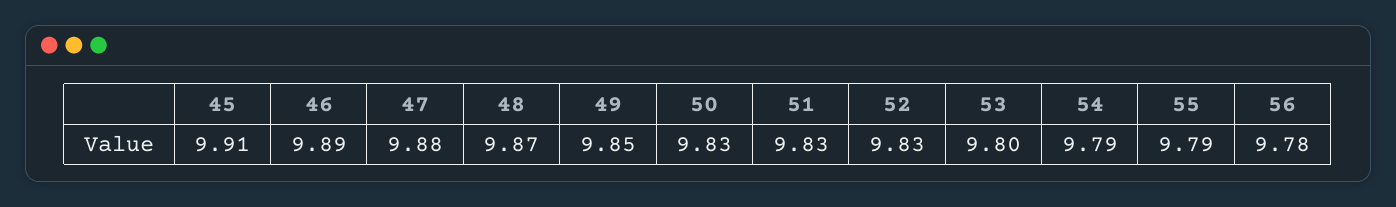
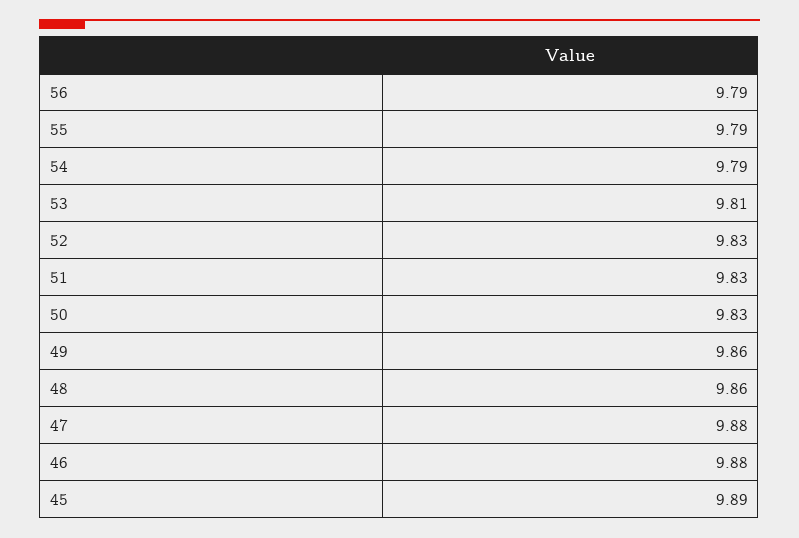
45: 9.91 -> 9.89
46: 9.89 -> 9.88
48: 9.87 -> 9.86
49: 9.85 -> 9.86
53: 9.8 -> 9.81
56: 9.78 -> 9.79

